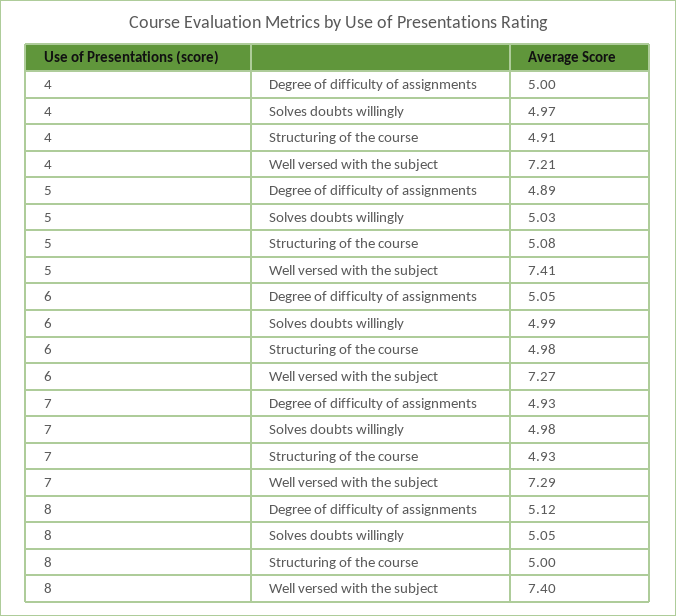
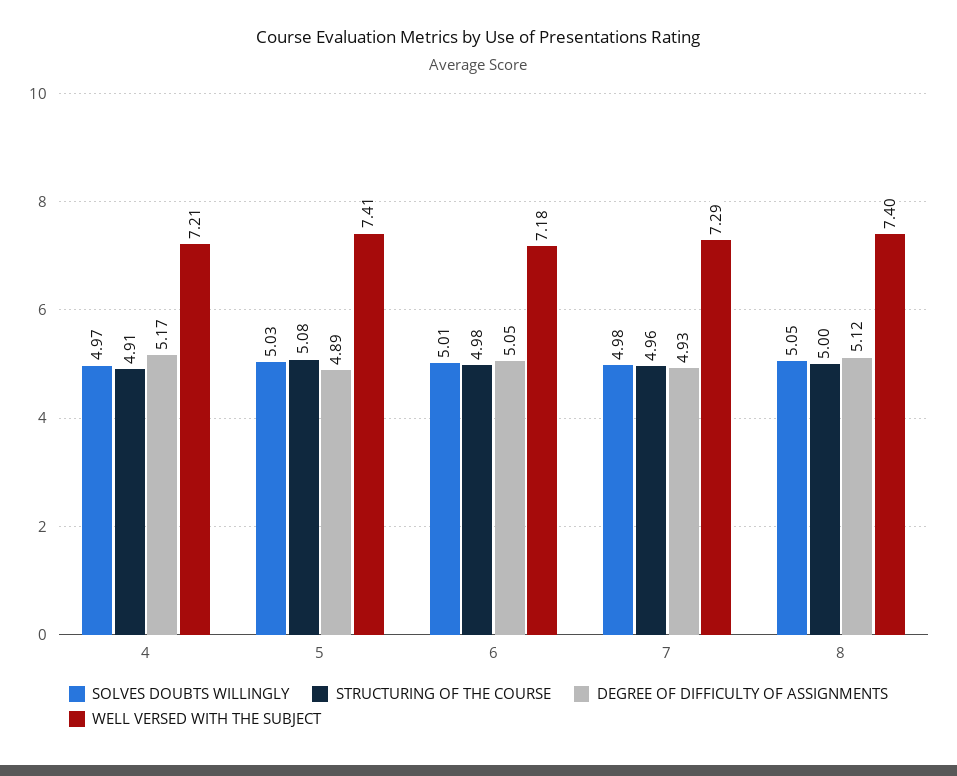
Degree of difficulty of assignments, 4: 5 -> 5.17
Solves doubts willingly, 6: 4.99 -> 5.01
Well versed with the subject, 6: 7.27 -> 7.18
Structuring of the course, 7: 4.93 -> 4.96

